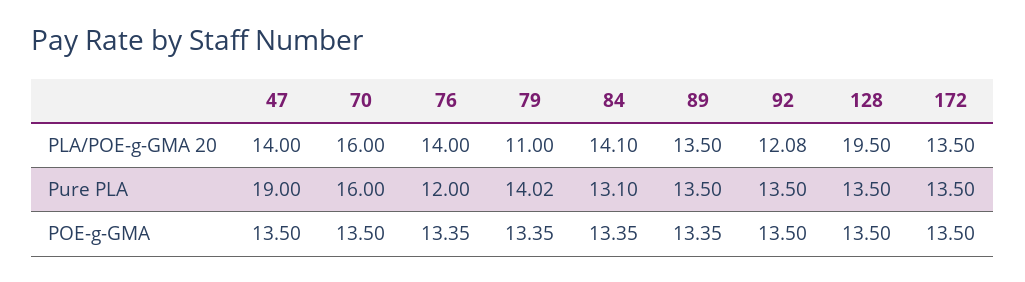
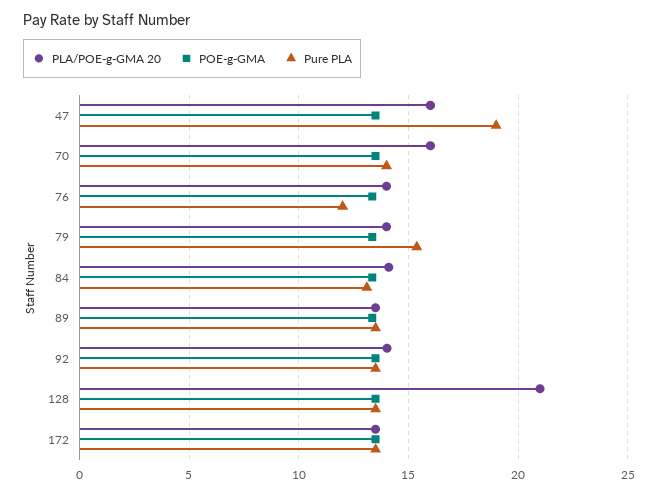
PLA/POE-g-GMA 20, 47: 14 -> 16
PLA/POE-g-GMA 20, 79: 11 -> 14
PLA/POE-g-GMA 20, 92: 12.08 -> 14
PLA/POE-g-GMA 20, 128: 19.5 -> 21
Pure PLA, 70: 16 -> 14
Pure PLA, 79: 14.02 -> 15.5

